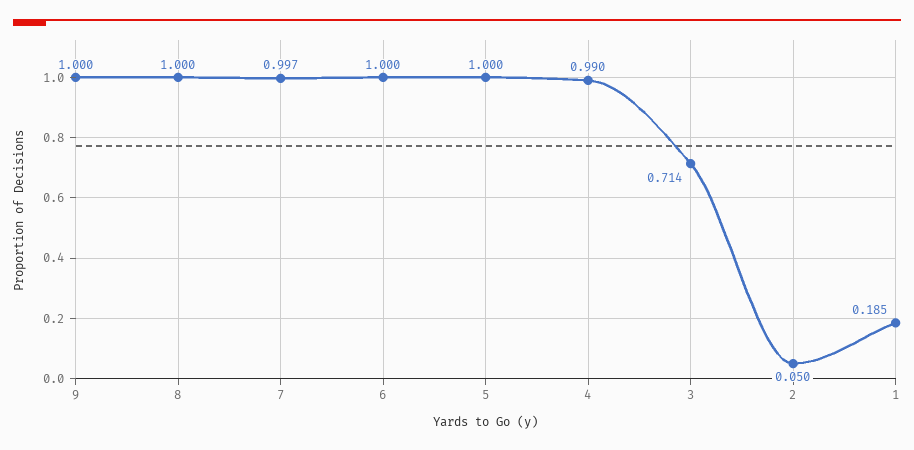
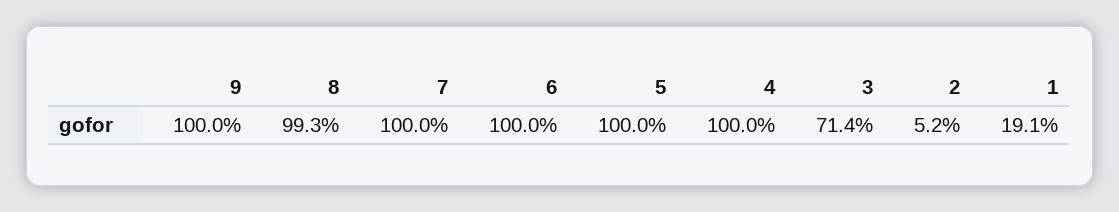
8: 1 -> 0.993
7: 0.997 -> 1
4: 0.99 -> 1
2: 0.05 -> 0.052
1: 0.185 -> 0.191

